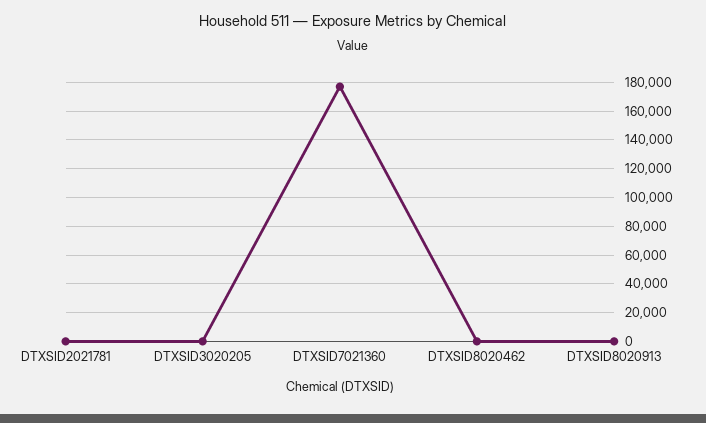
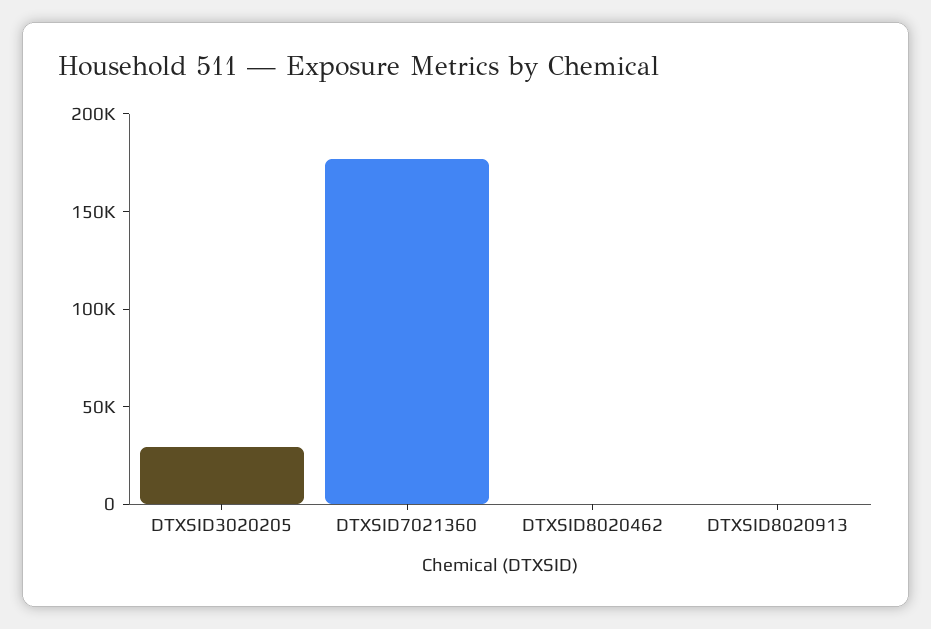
DTXSID2021781: 0 -> none
DTXSID3020205: 0 -> 30000

